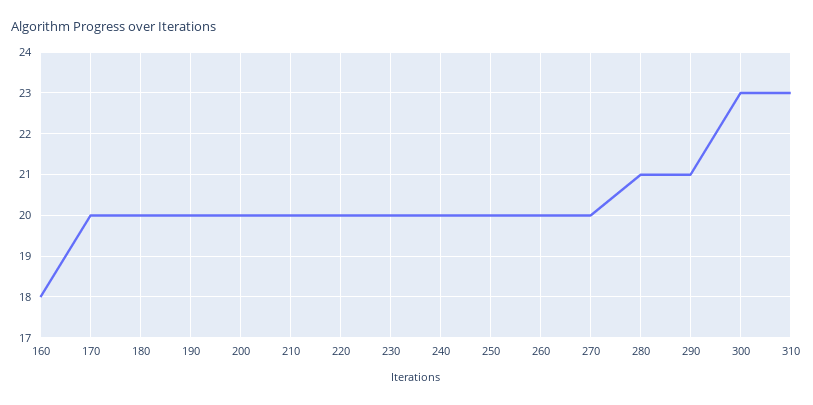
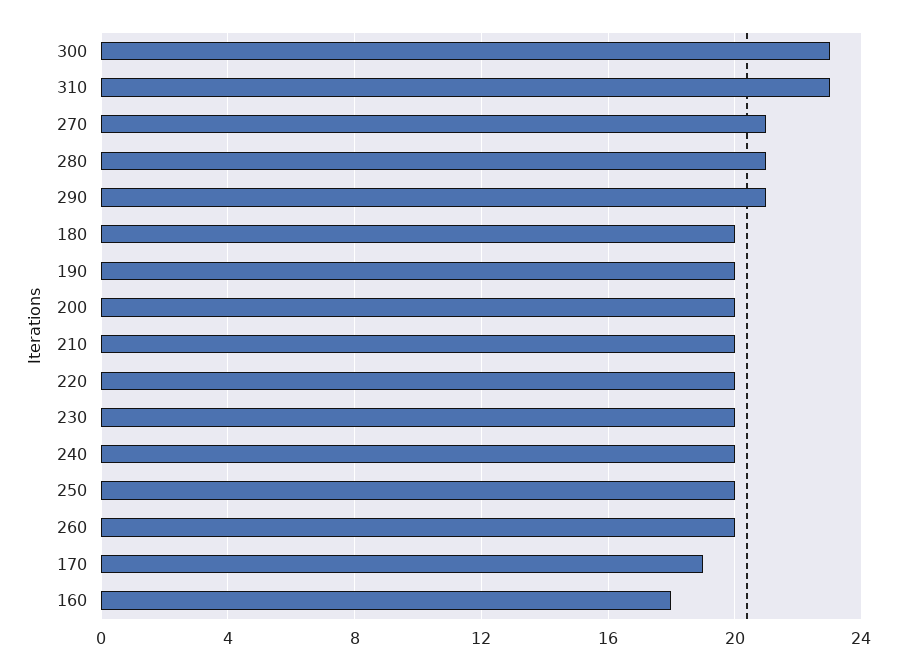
170: 20 -> 19
270: 20 -> 21

